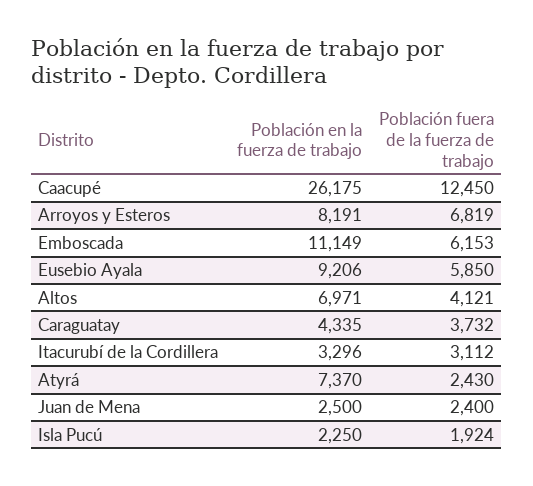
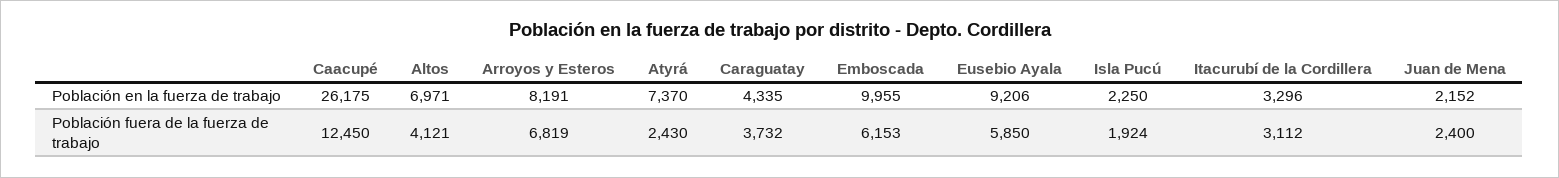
Población en la fuerza de trabajo, Emboscada: 11149 -> 9955
Población en la fuerza de trabajo, Juan de Mena: 2500 -> 2152

